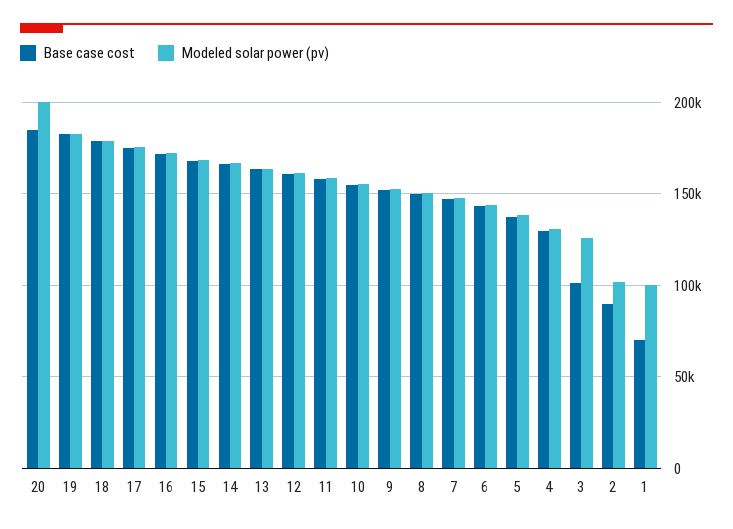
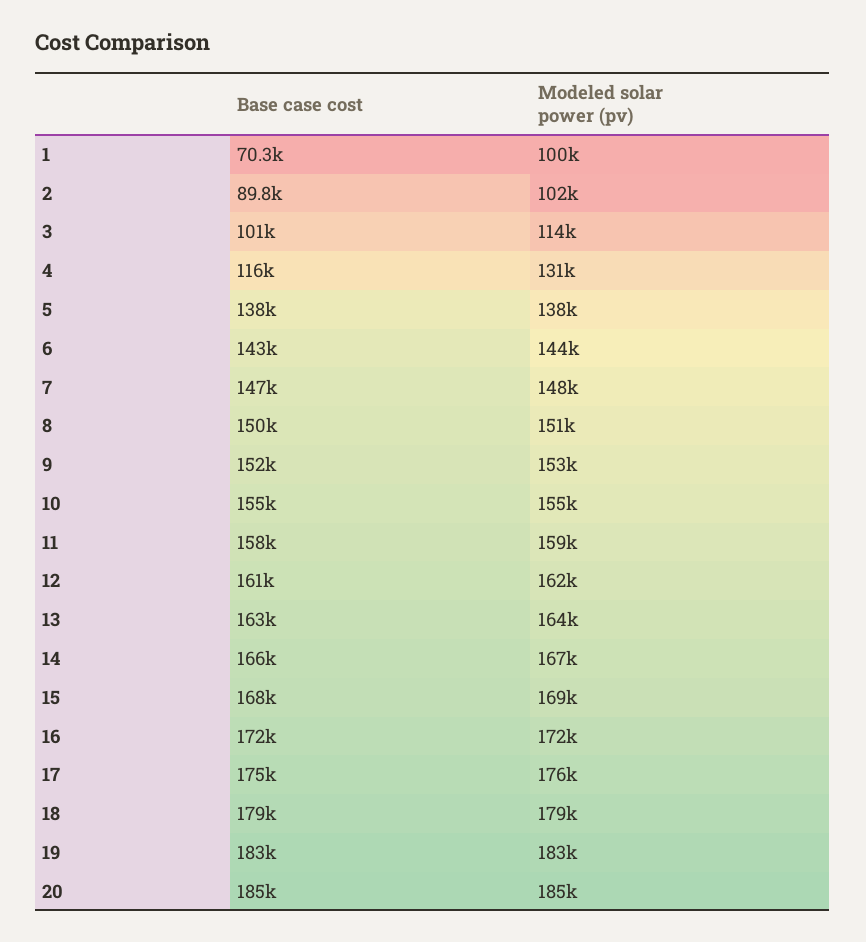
Modeled solar power (pv), 20: 200000 -> 185000
Base case cost, 4: 130000 -> 116000
Modeled solar power (pv), 3: 125000 -> 114000

